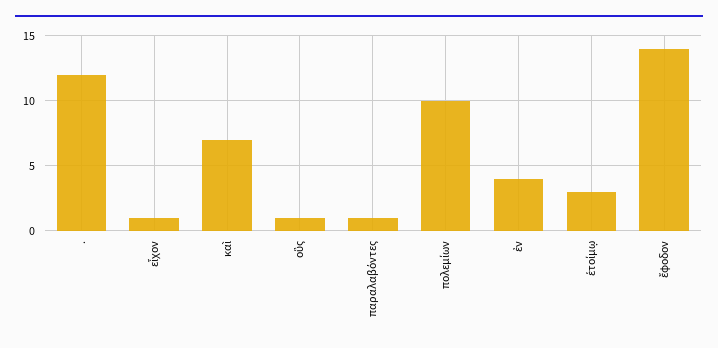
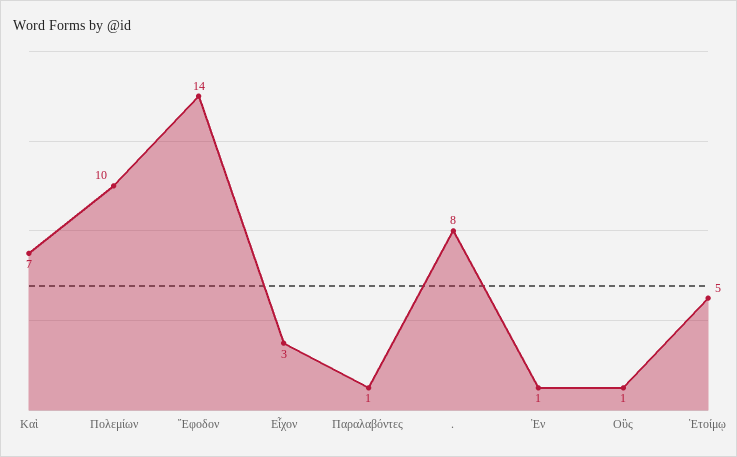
.: 12 -> 8
εἶχον: 1 -> 3
ἐν: 4 -> 1
ἑτοίμῳ: 3 -> 5

